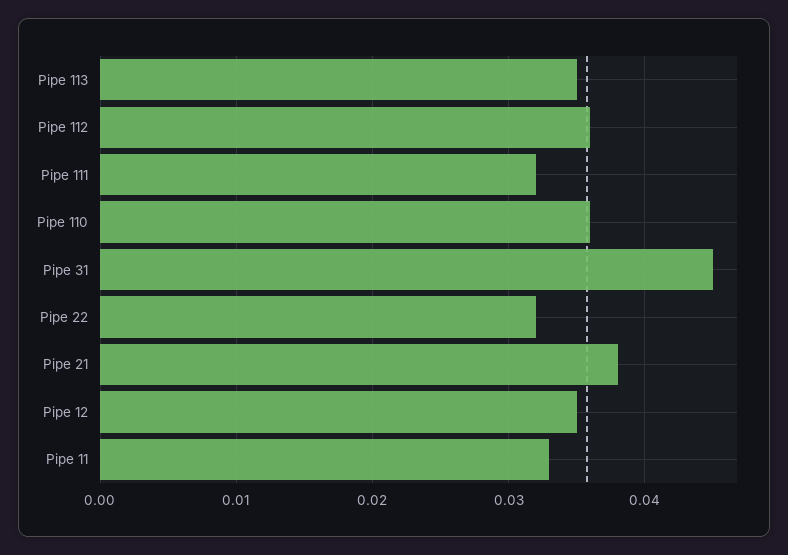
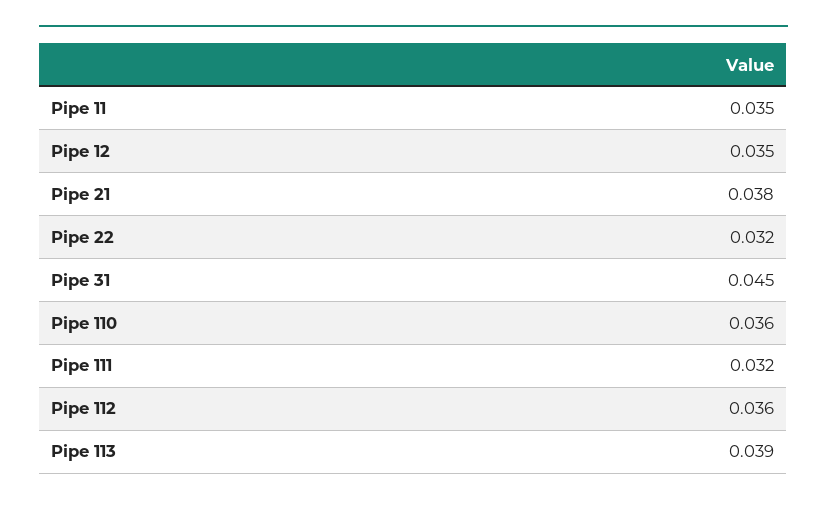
Pipe 113: 0.035 -> 0.039
Pipe 11: 0.033 -> 0.035

